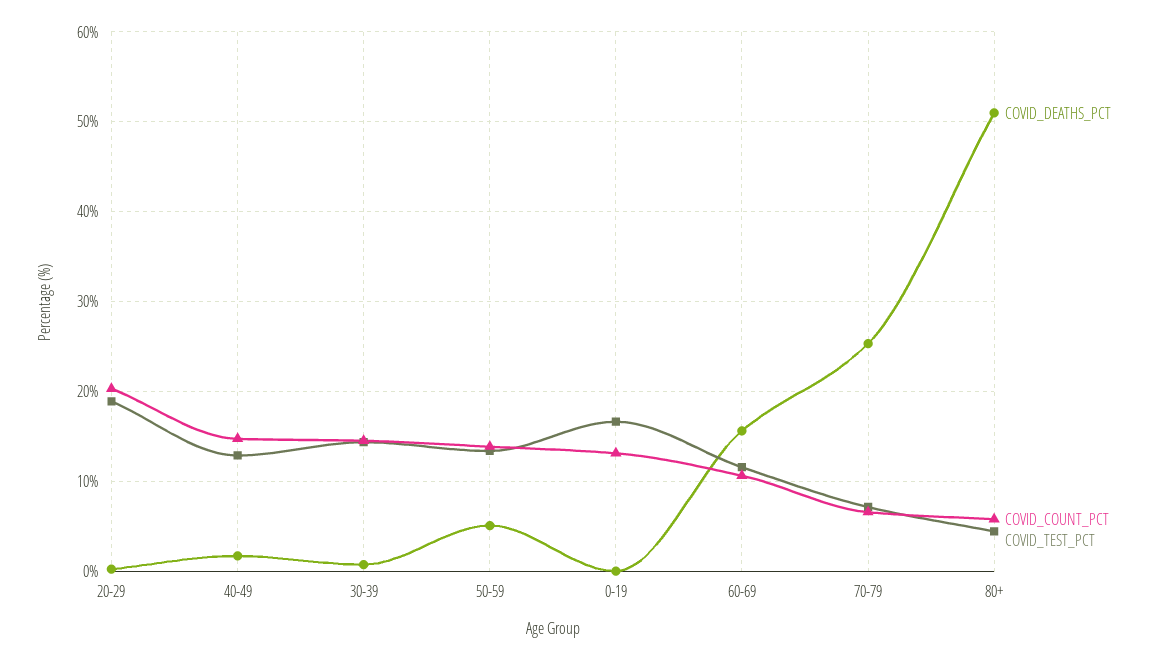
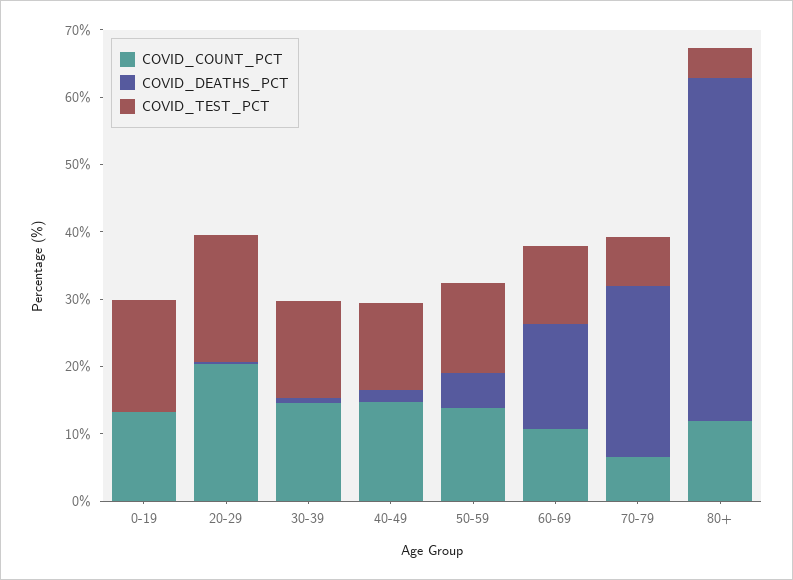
COVID_COUNT_PCT, 80+: 6 -> 12

